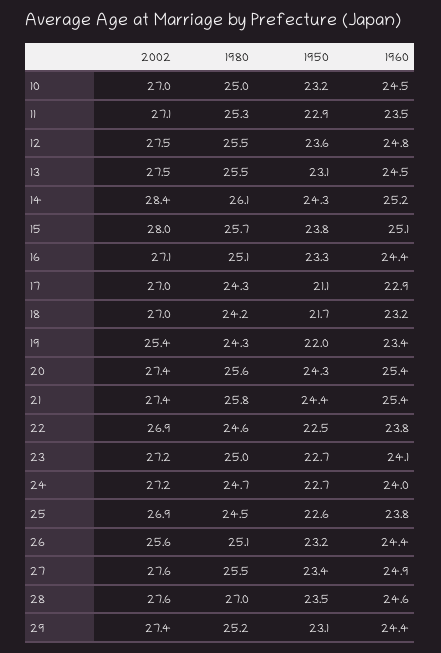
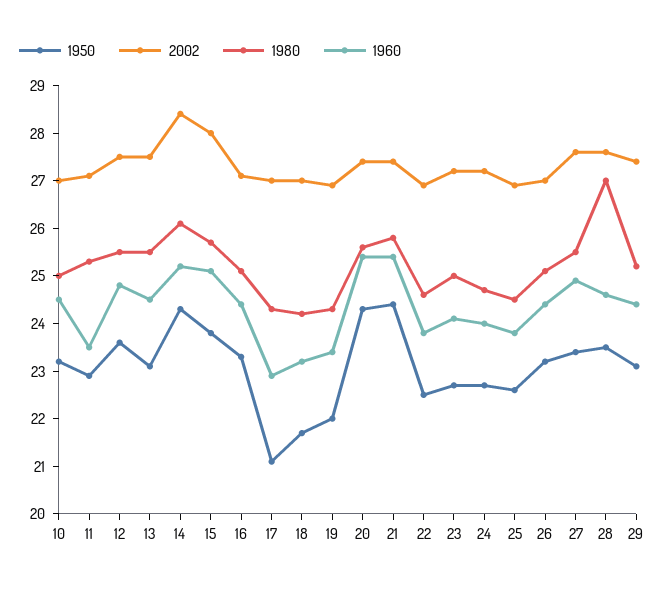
2002, 19: 25.4 -> 27
2002, 26: 25.6 -> 27

